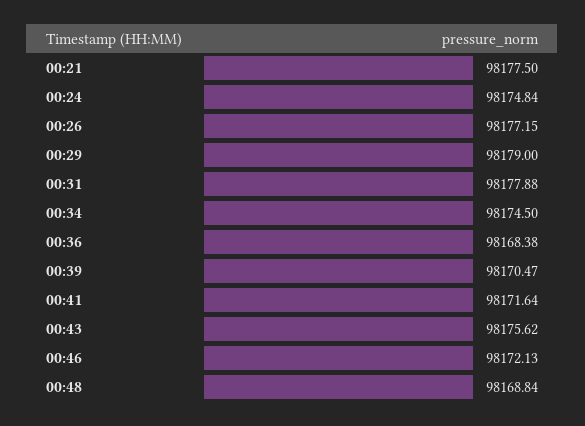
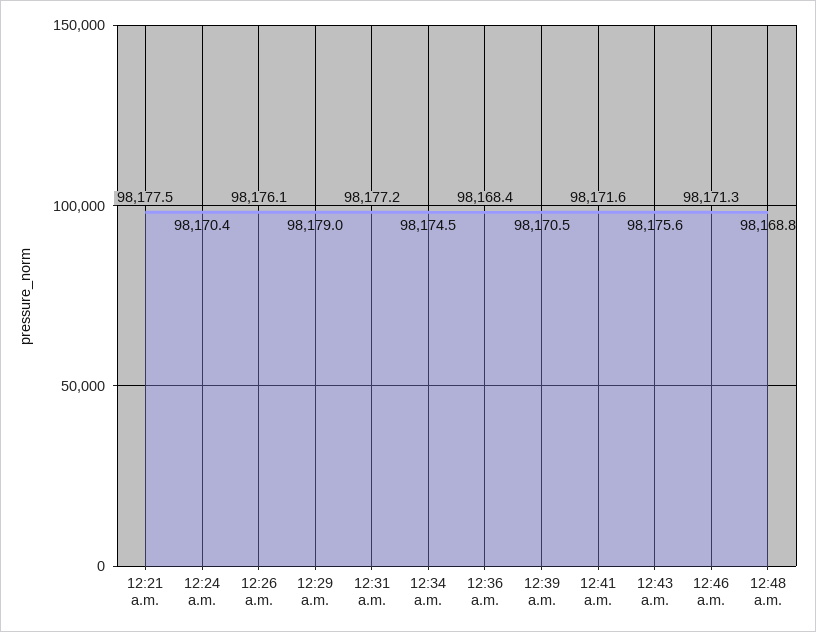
00:24: 98174.84 -> 98170.4
00:26: 98177.15 -> 98176.1
00:31: 98177.88 -> 98177.2
00:46: 98172.13 -> 98171.3

